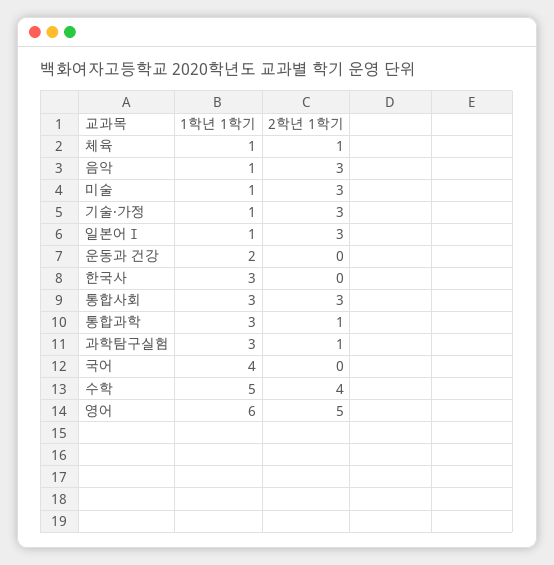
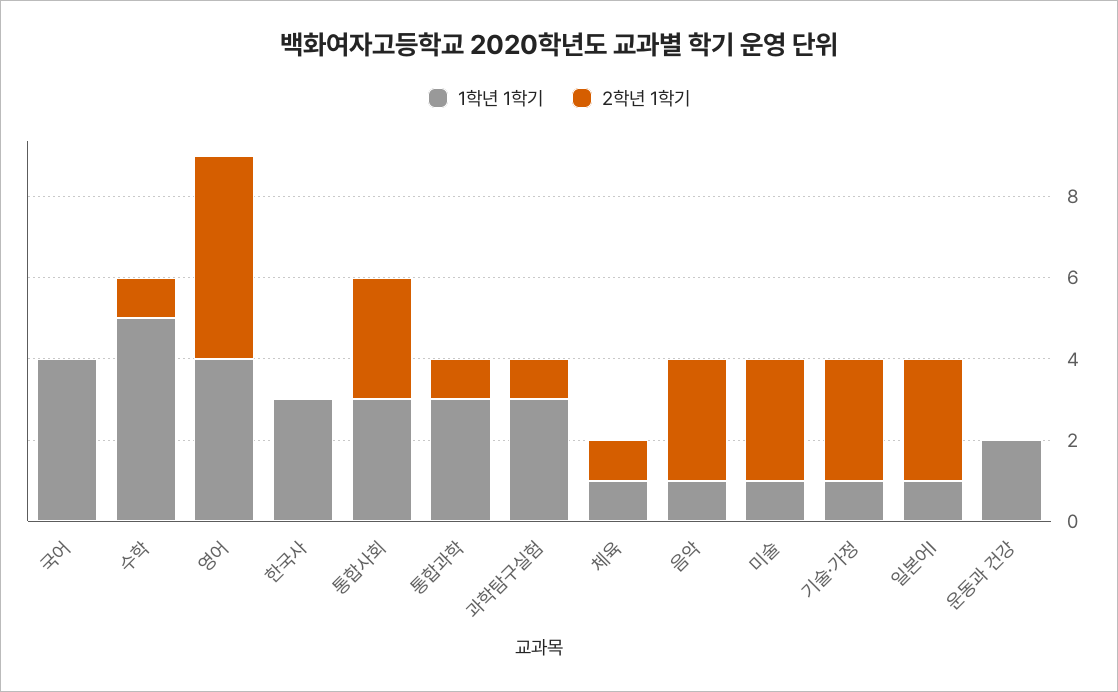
2학년 1학기, 수학: 4 -> 1
1학년 1학기, 영어: 6 -> 4

